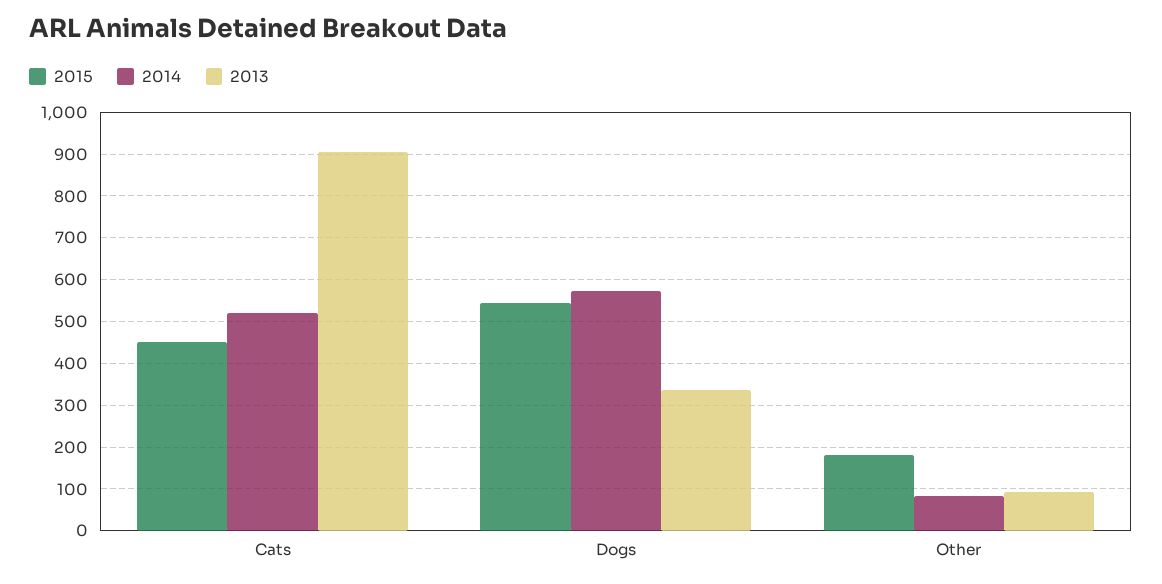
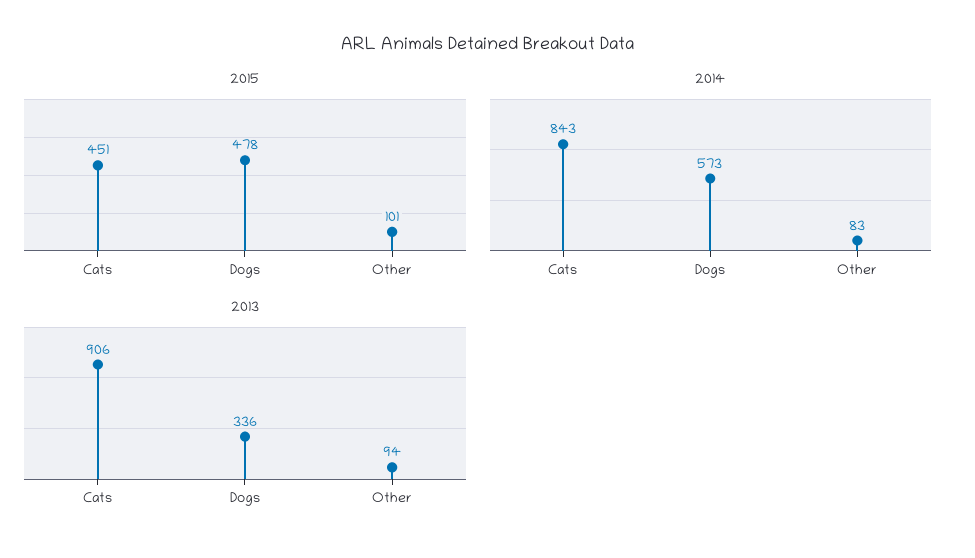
2014, Cats: 520 -> 843
2015, Dogs: 540 -> 478
2015, Other: 180 -> 101

